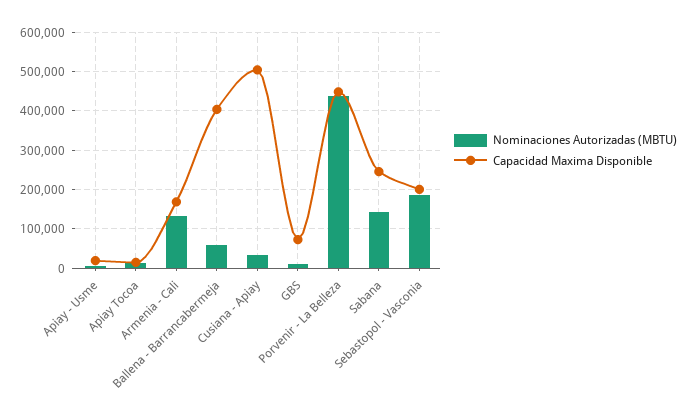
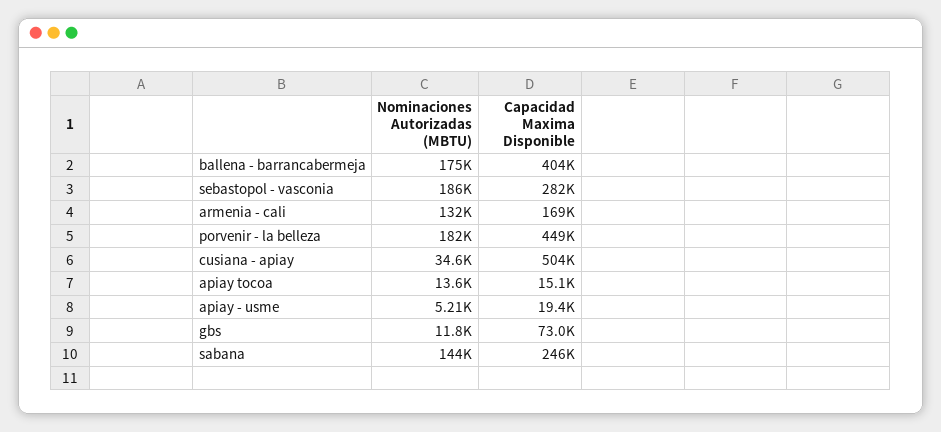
Nominaciones Autorizadas (MBTU), Ballena - Barrancabermeja: 60000 -> 175000
Nominaciones Autorizadas (MBTU), Porvenir - La Belleza: 440000 -> 182000
Capacidad Maxima Disponible, Sebastopol - Vasconia: 200000 -> 282000

